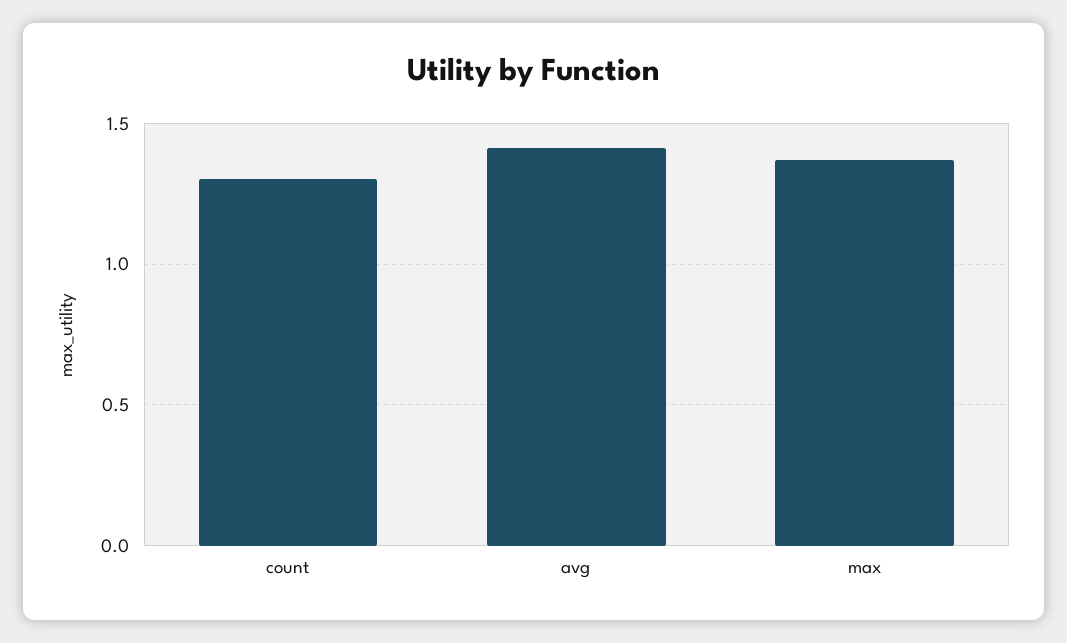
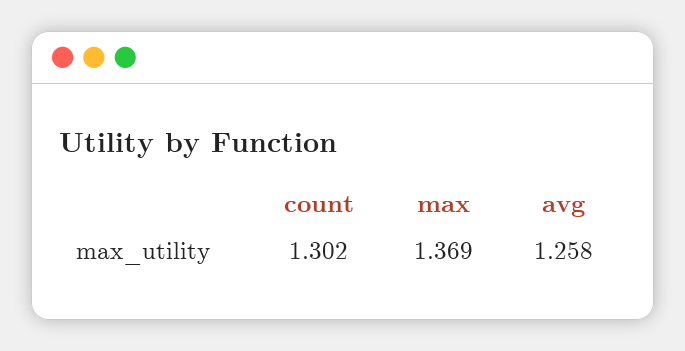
avg: 1.4 -> 1.258

